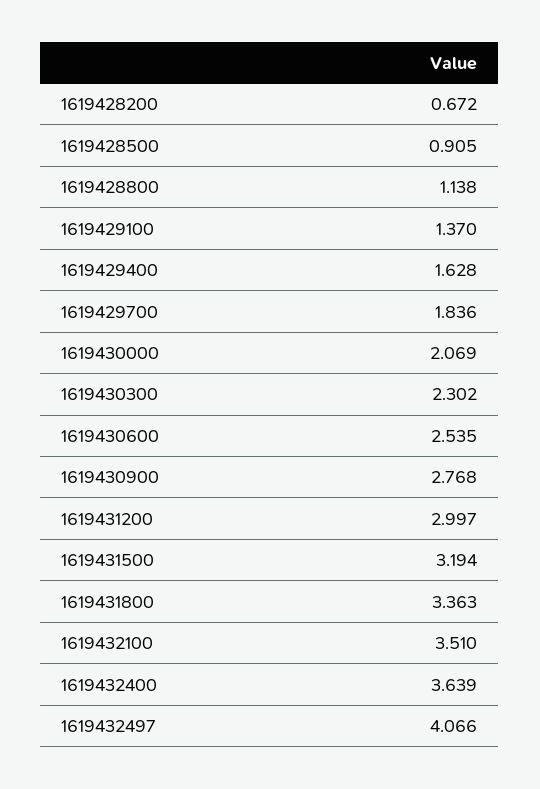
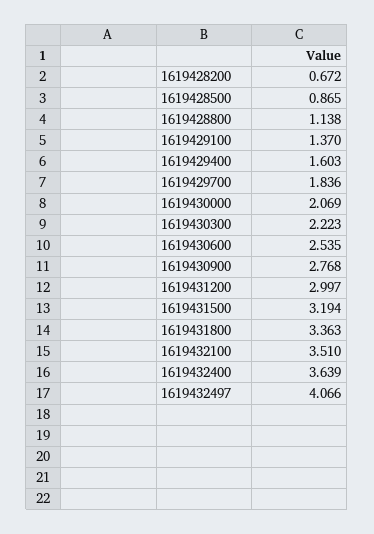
1619428500: 0.905 -> 0.865
1619429400: 1.628 -> 1.603
1619430300: 2.302 -> 2.223

